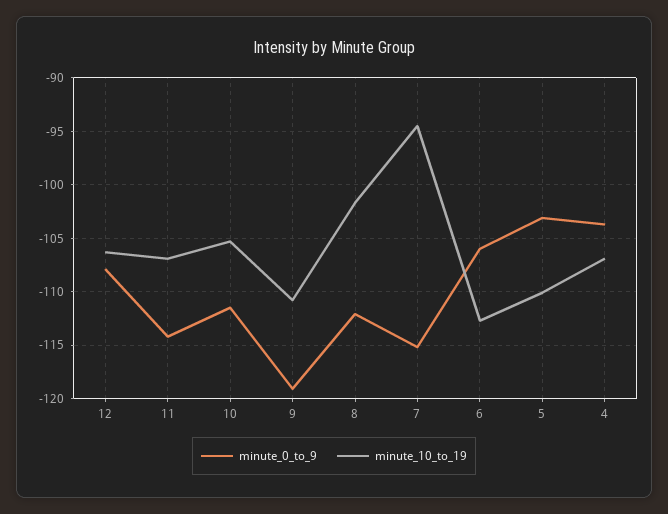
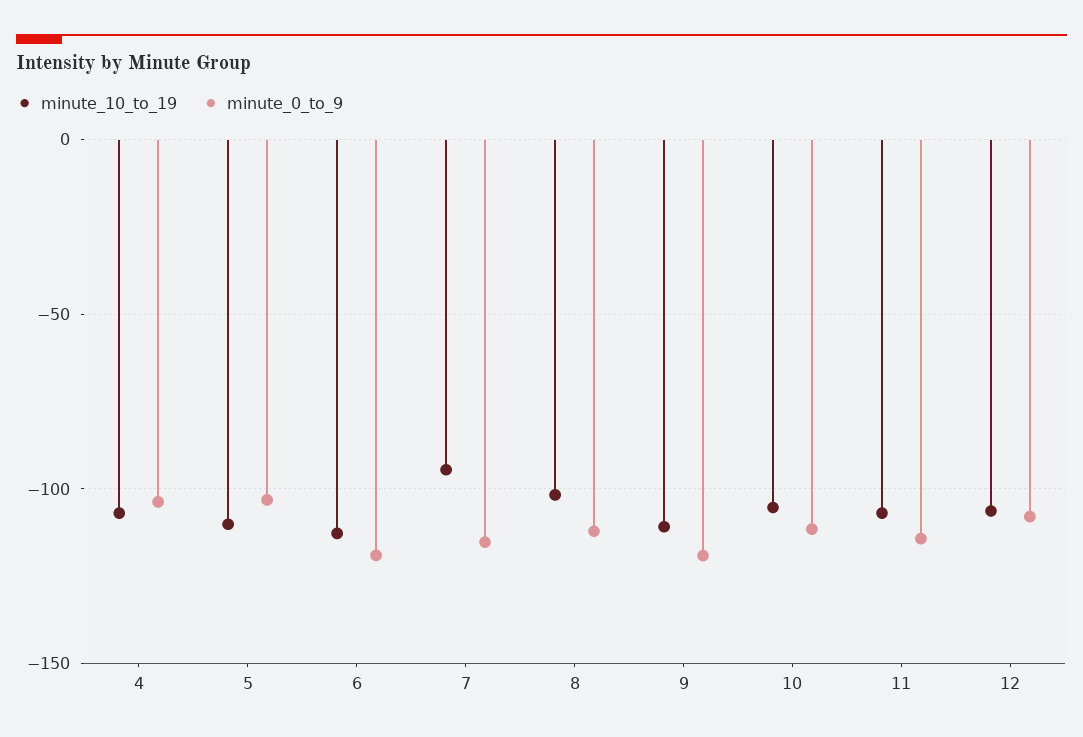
minute_0_to_9, 6: -106 -> -120

